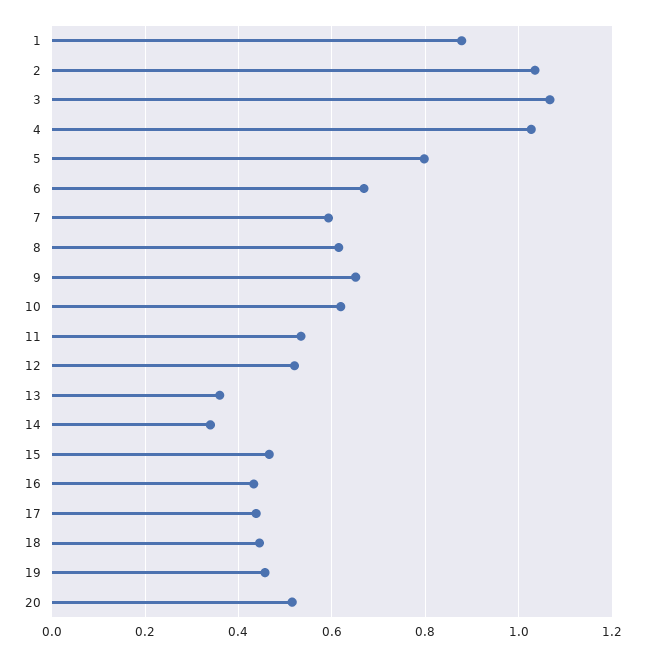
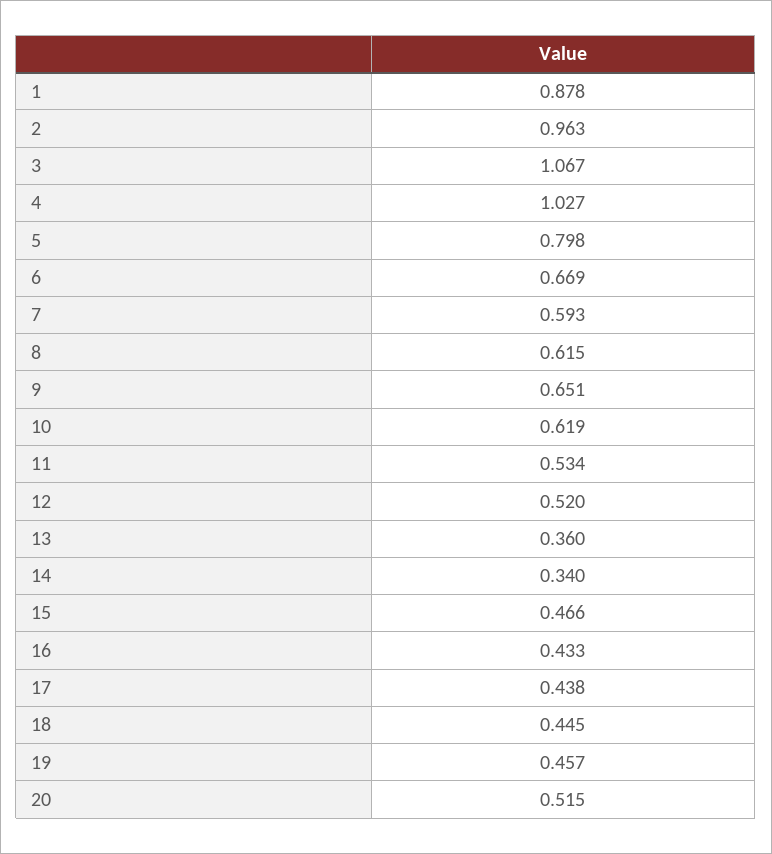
2: 1.04 -> 0.963

